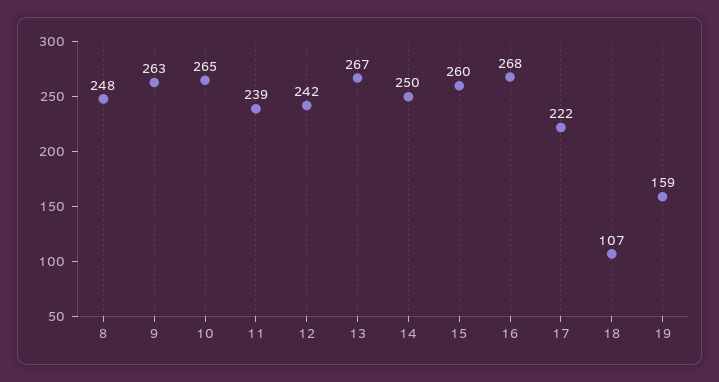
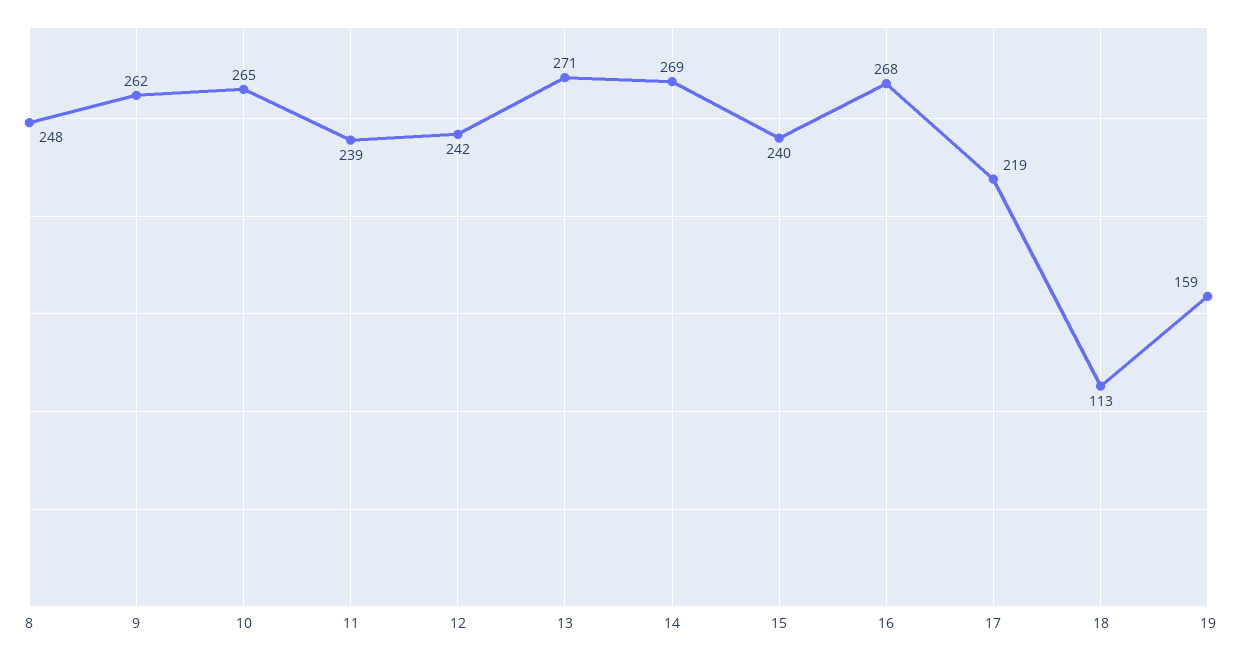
9: 263 -> 262
13: 267 -> 271
14: 250 -> 269
15: 260 -> 240
17: 222 -> 219
18: 107 -> 113

